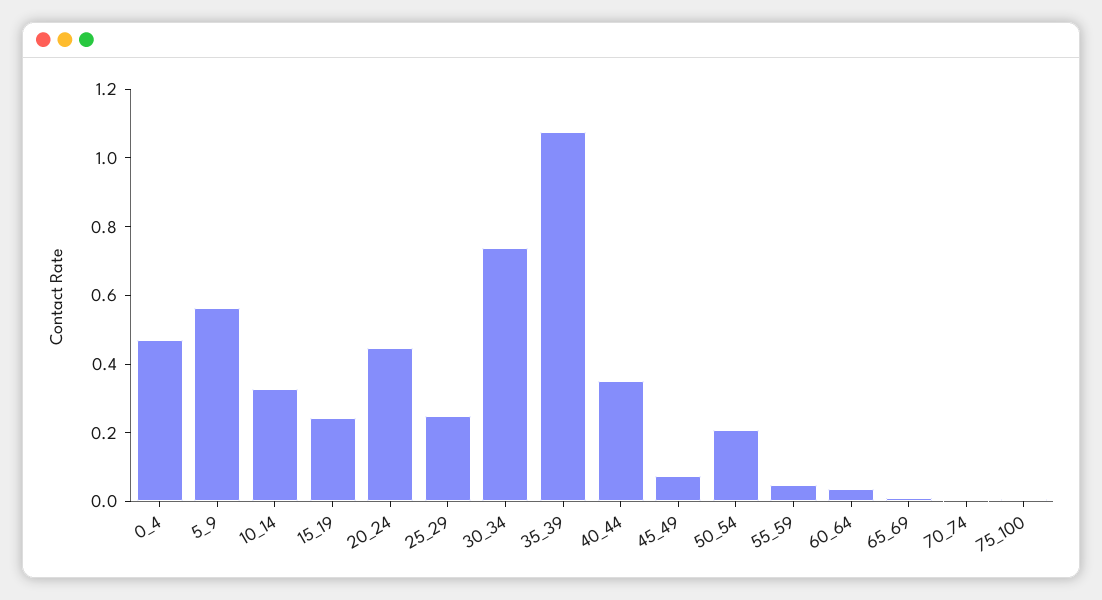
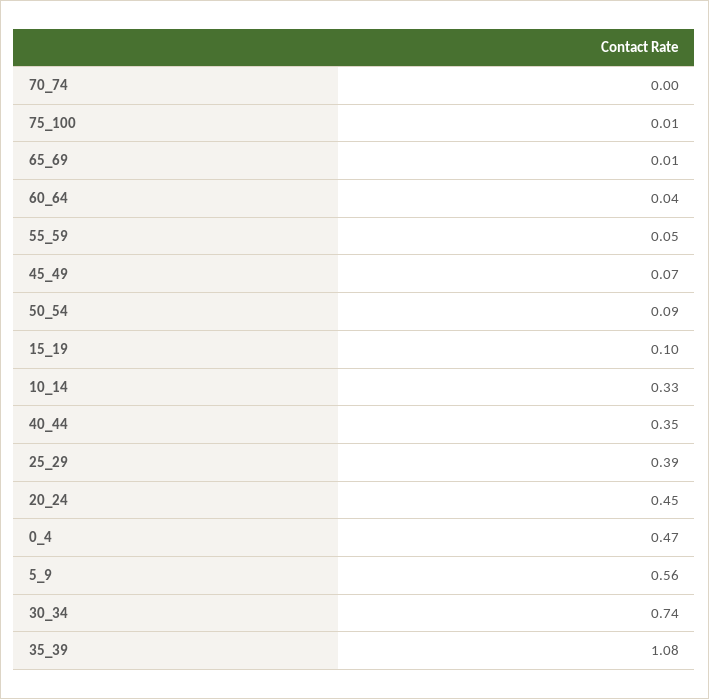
15_19: 0.25 -> 0.1
25_29: 0.25 -> 0.39
50_54: 0.2 -> 0.09

